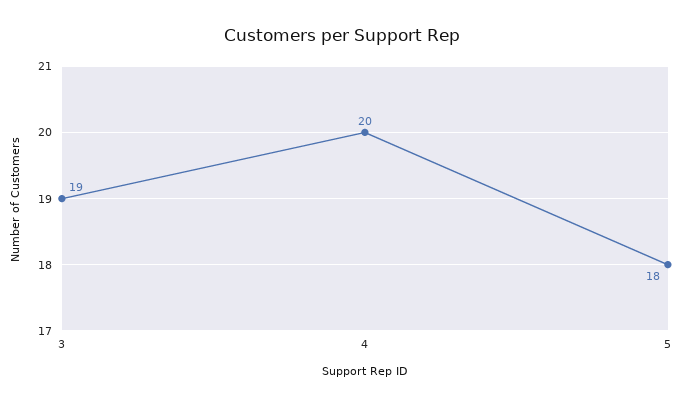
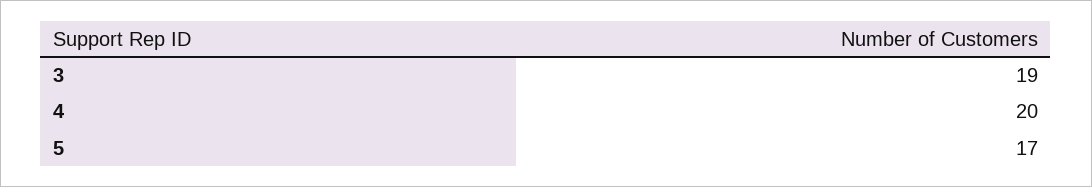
5: 18 -> 17

